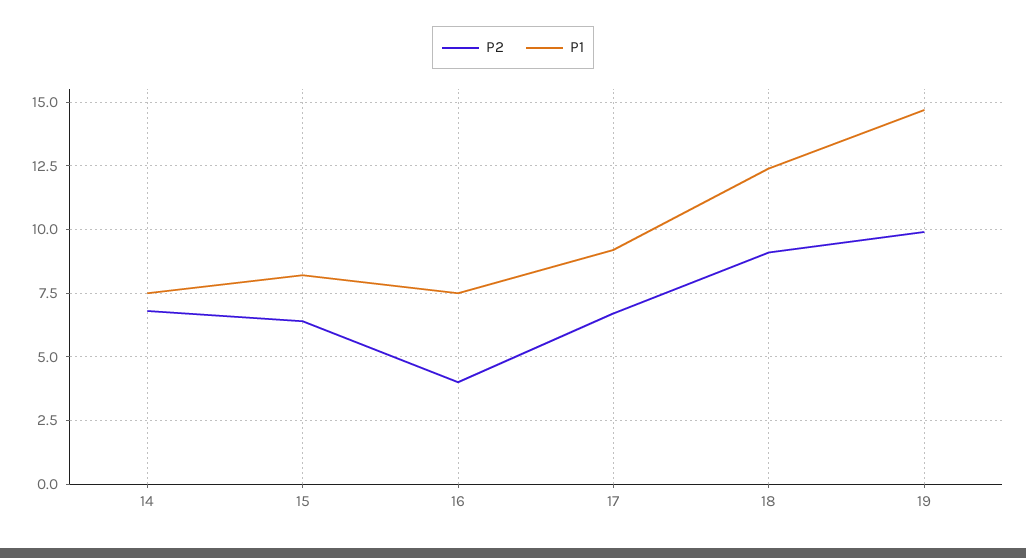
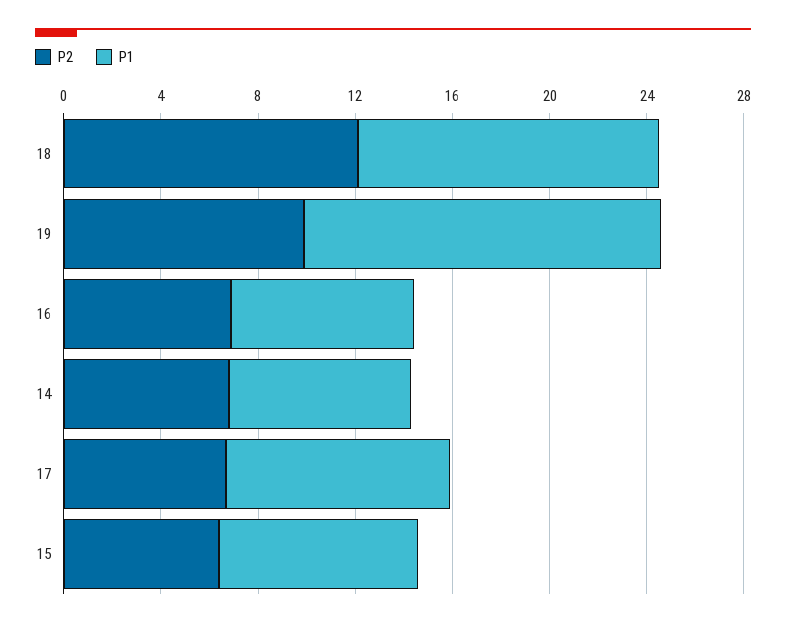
P2, 16: 4 -> 7
P2, 18: 9 -> 12

